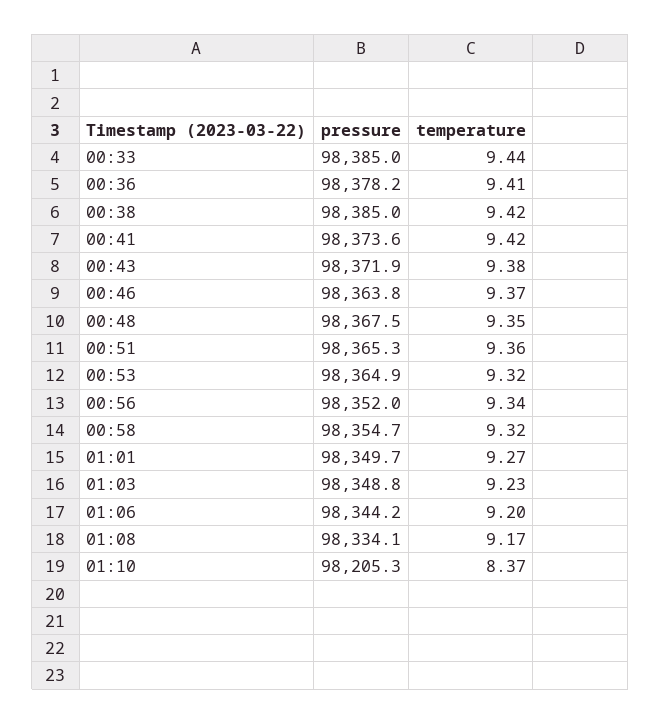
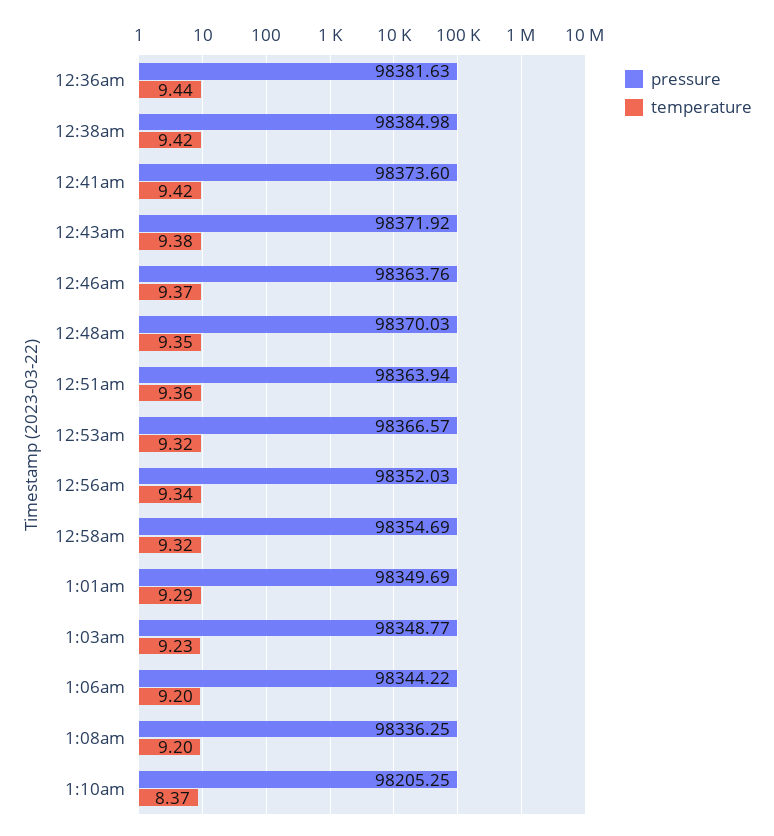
pressure, 00:33: 98385 -> none
temperature, 00:33: 9.44 -> none
pressure, 00:36: 98378.2 -> 98381.63
temperature, 00:36: 9.41 -> 9.44
pressure, 00:48: 98367.5 -> 98370.03
pressure, 00:51: 98365.3 -> 98363.94
pressure, 00:53: 98364.9 -> 98366.57
temperature, 01:01: 9.27 -> 9.29
pressure, 01:08: 98334.1 -> 98336.25
temperature, 01:08: 9.17 -> 9.2

